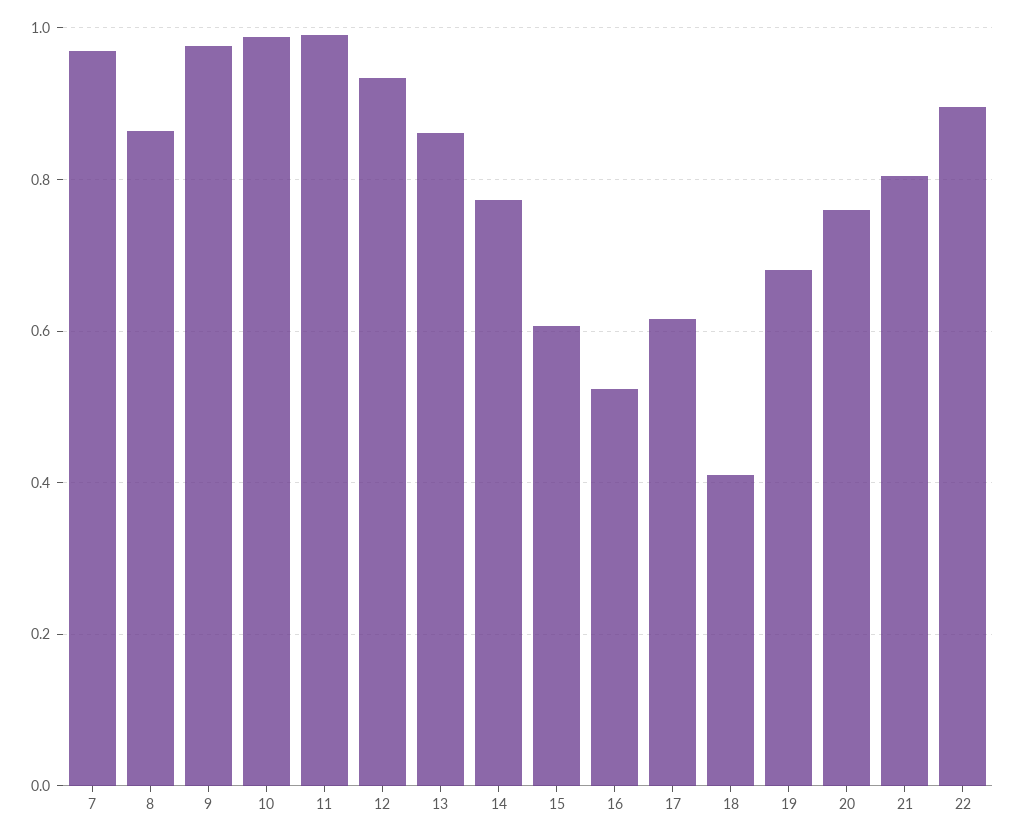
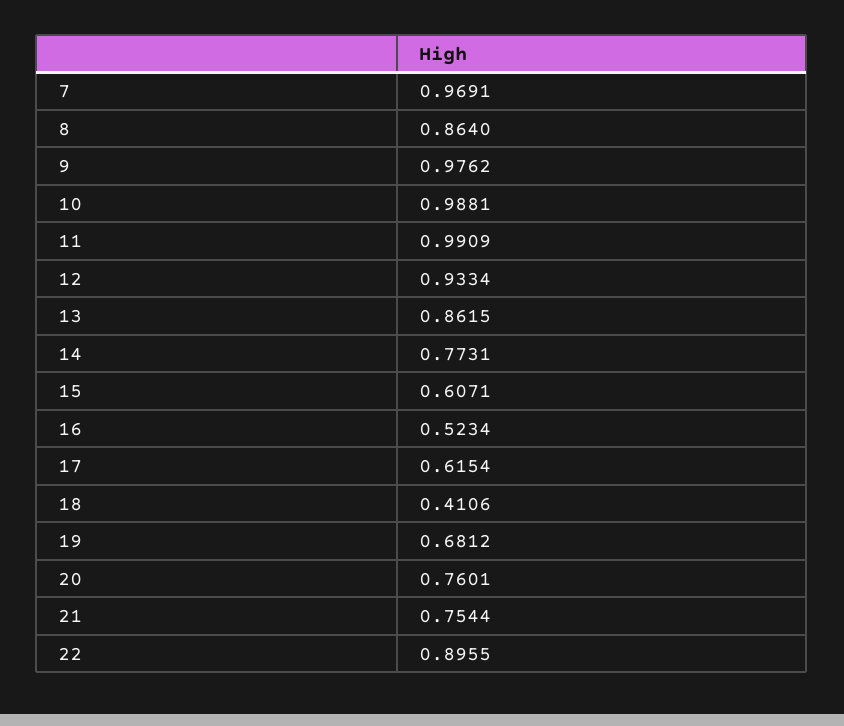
21: 0.8 -> 0.7544

